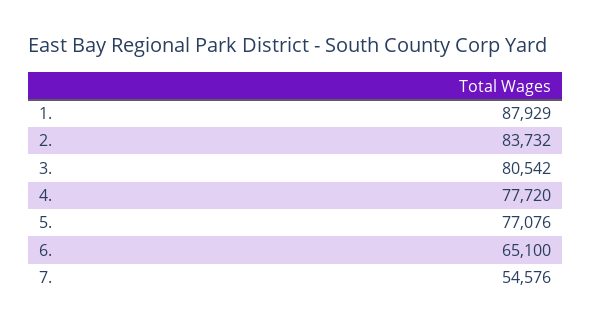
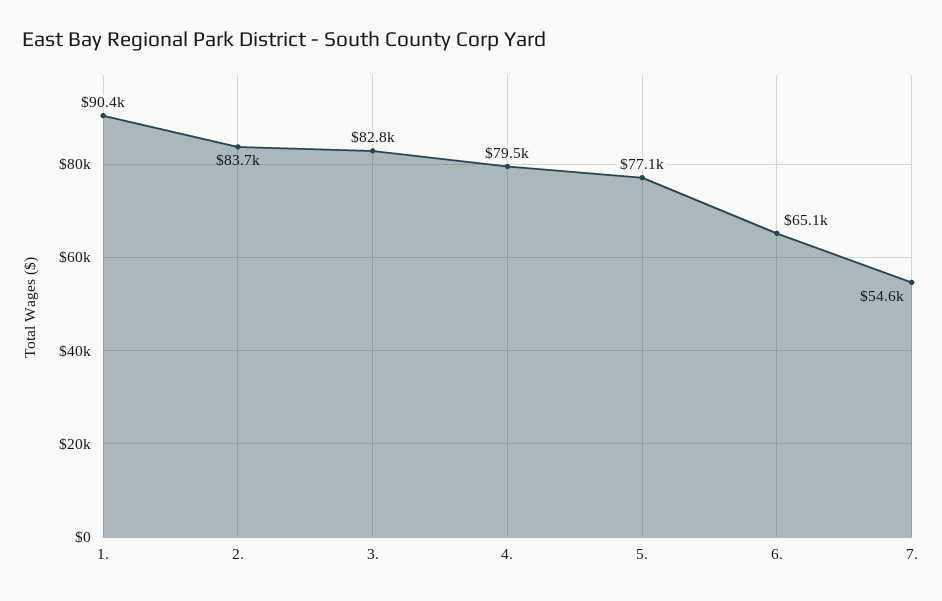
1.: 87929 -> 90400
3.: 80542 -> 82800
4.: 77720 -> 79500

